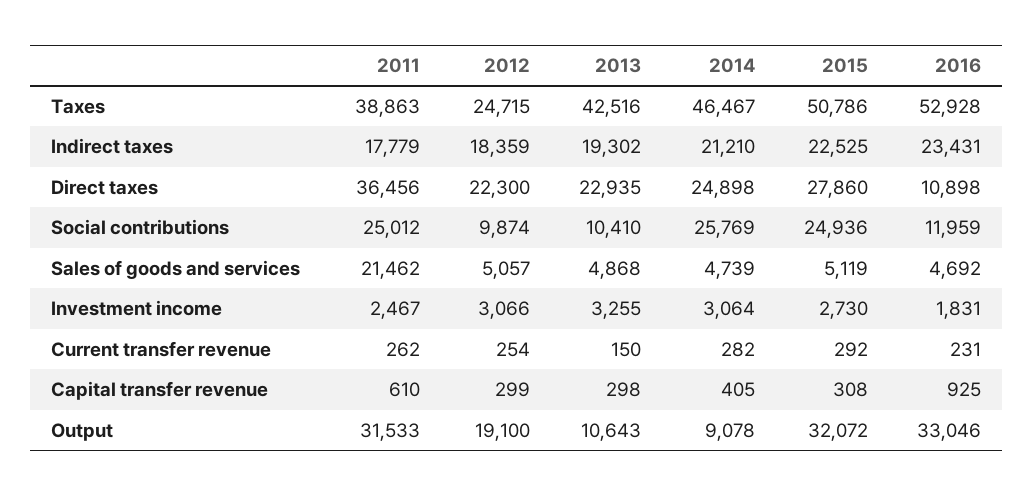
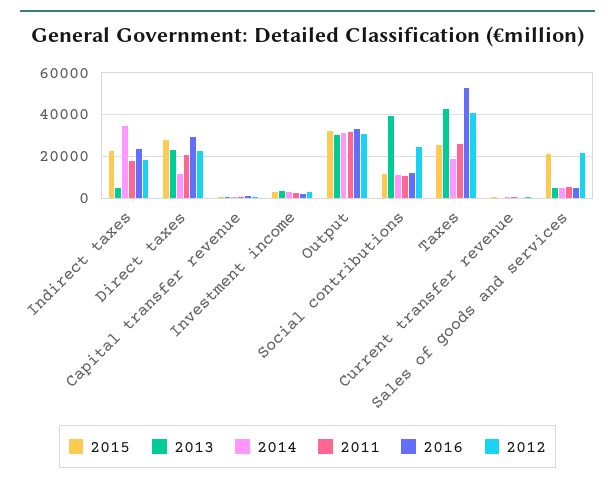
2011, Taxes: 38863 -> 25000
2012, Taxes: 24715 -> 40000
2014, Taxes: 46467 -> 20000
2015, Taxes: 50786 -> 25000
2013, Indirect taxes: 19302 -> 5000
2014, Indirect taxes: 21210 -> 35000
2011, Direct taxes: 36456 -> 20000
2014, Direct taxes: 24898 -> 10000
2016, Direct taxes: 10898 -> 30000
2011, Social contributions: 25012 -> 10000
2012, Social contributions: 9874 -> 25000
2013, Social contributions: 10410 -> 40000
2014, Social contributions: 25769 -> 10000
2015, Social contributions: 24936 -> 10000
2011, Sales of goods and services: 21462 -> 5000
2012, Sales of goods and services: 5057 -> 20000
2015, Sales of goods and services: 5119 -> 20000
2012, Output: 19100 -> 30000
2013, Output: 10643 -> 30000
2014, Output: 9078 -> 30000

